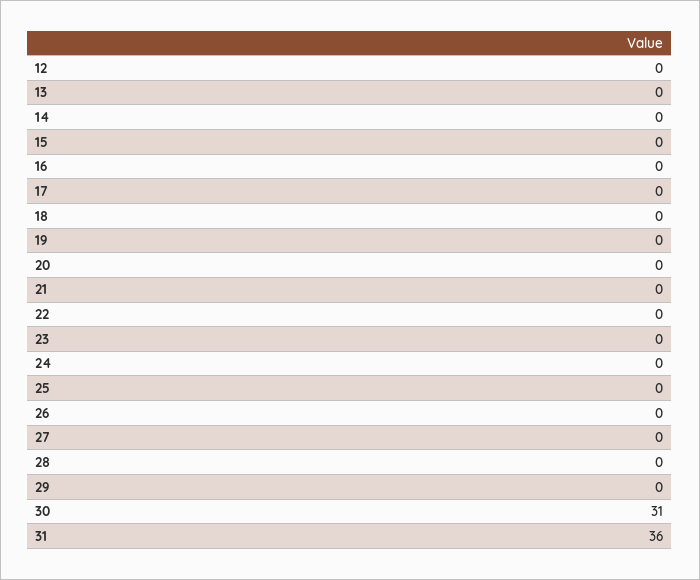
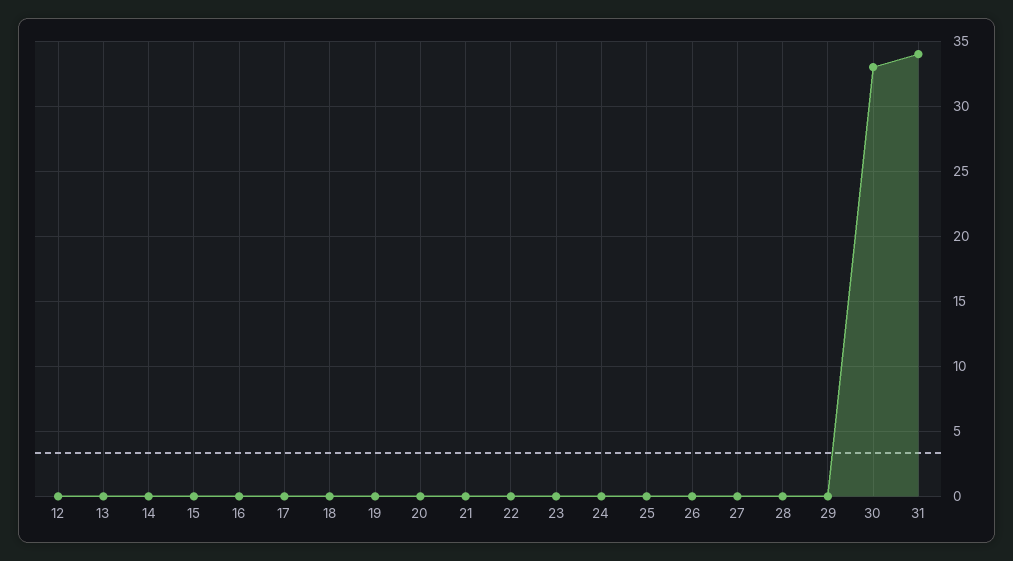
30: 31 -> 33
31: 36 -> 34

